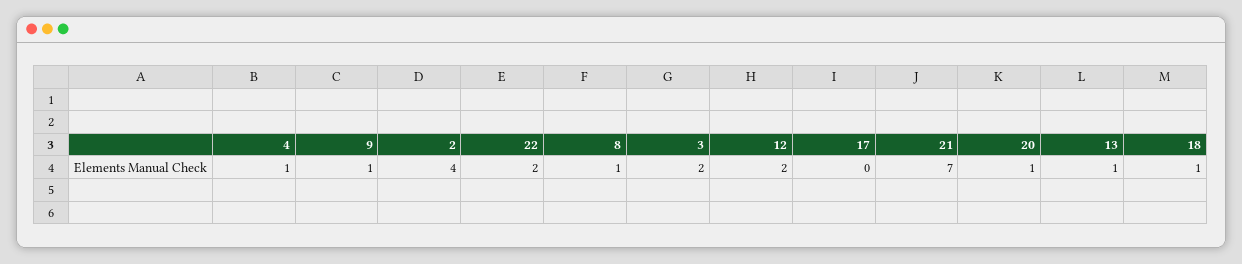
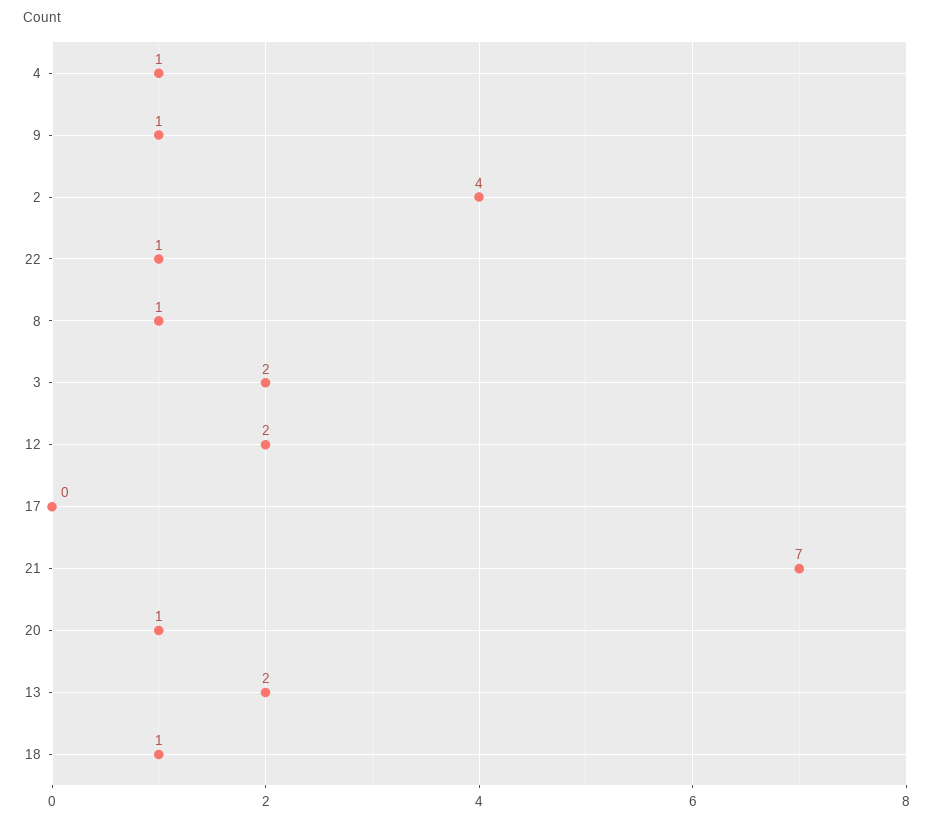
22: 2 -> 1
13: 1 -> 2

